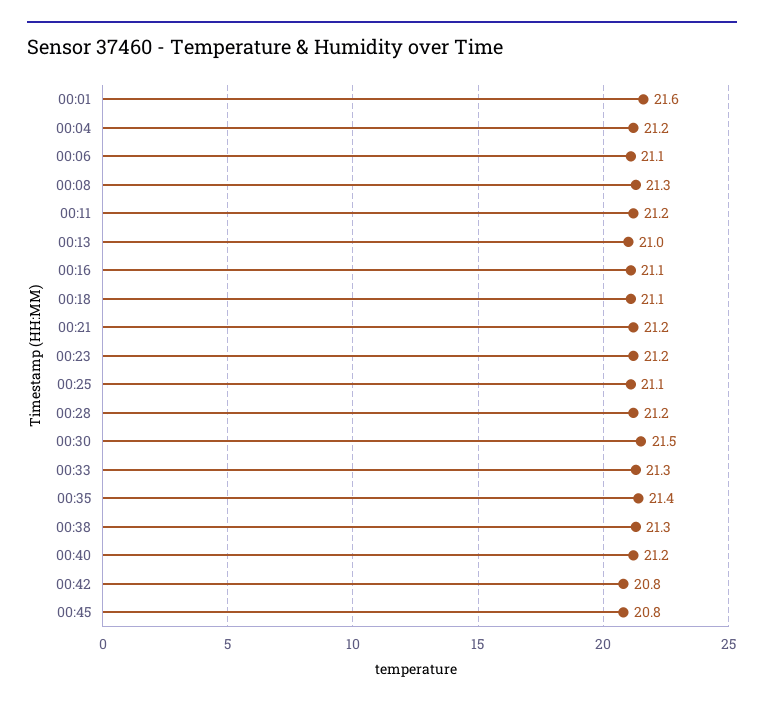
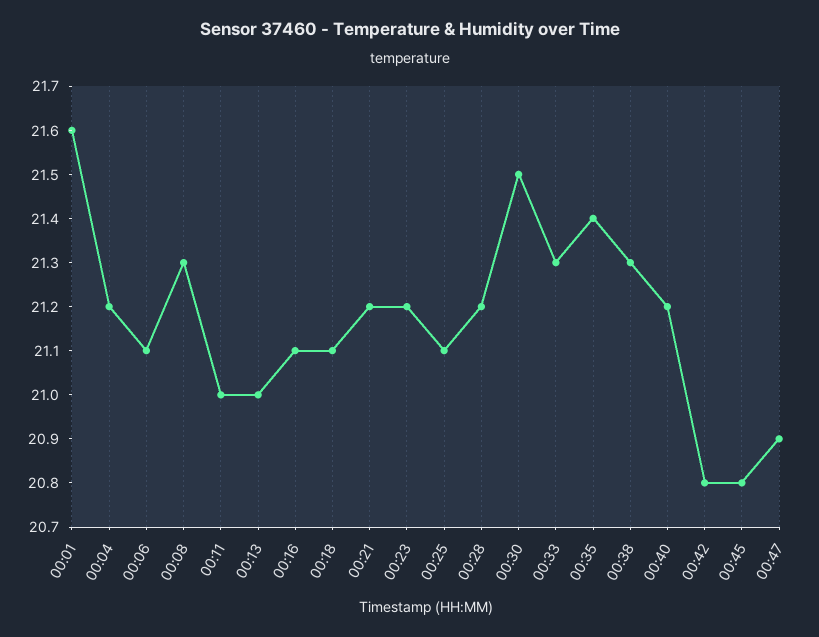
00:11: 21.2 -> 21
00:47: none -> 20.9

